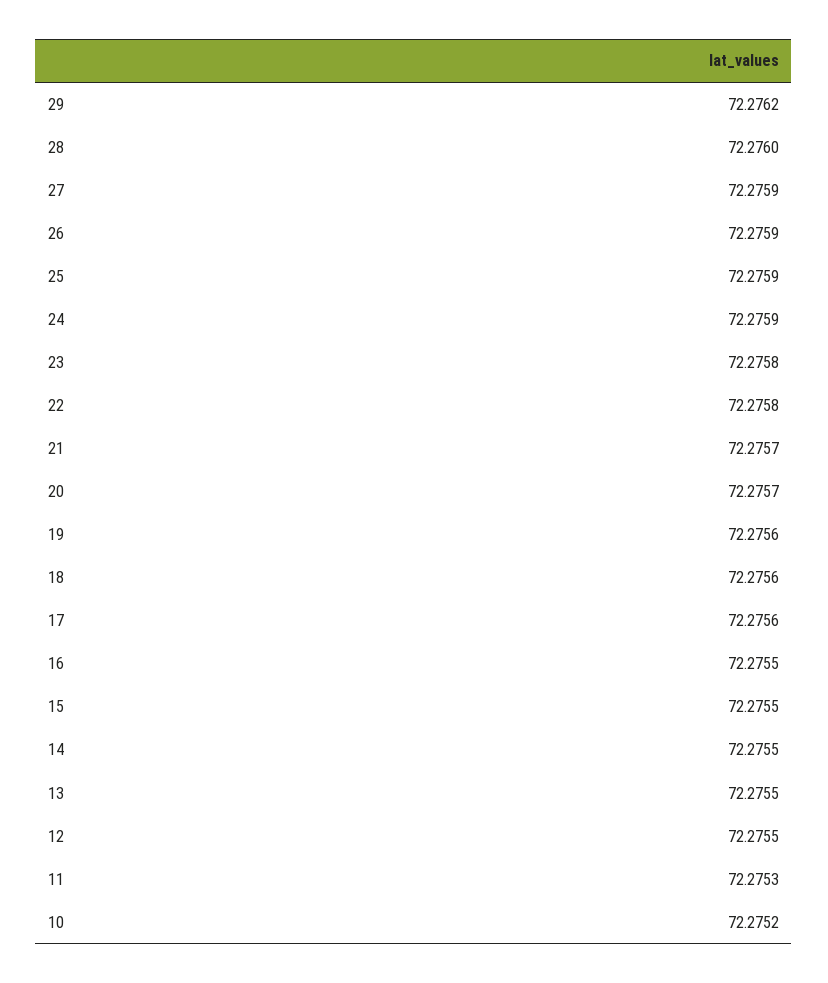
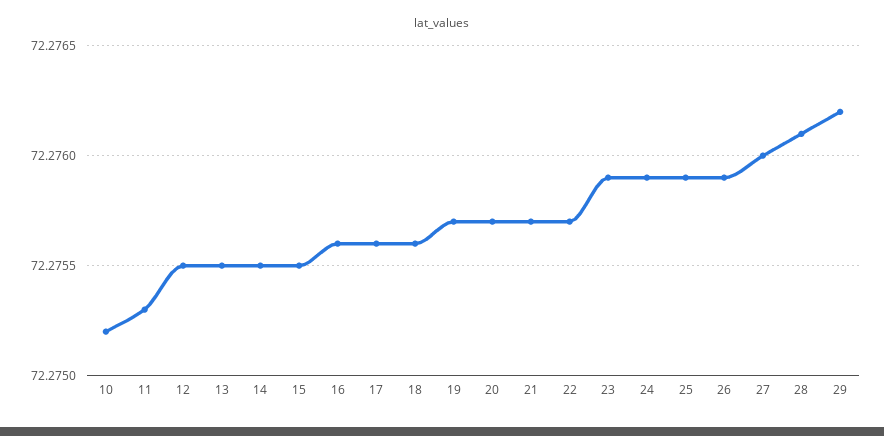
28: 72.276 -> 72.2761
27: 72.2759 -> 72.276
23: 72.2758 -> 72.2759
22: 72.2758 -> 72.2757
19: 72.2756 -> 72.2757
16: 72.2755 -> 72.2756

